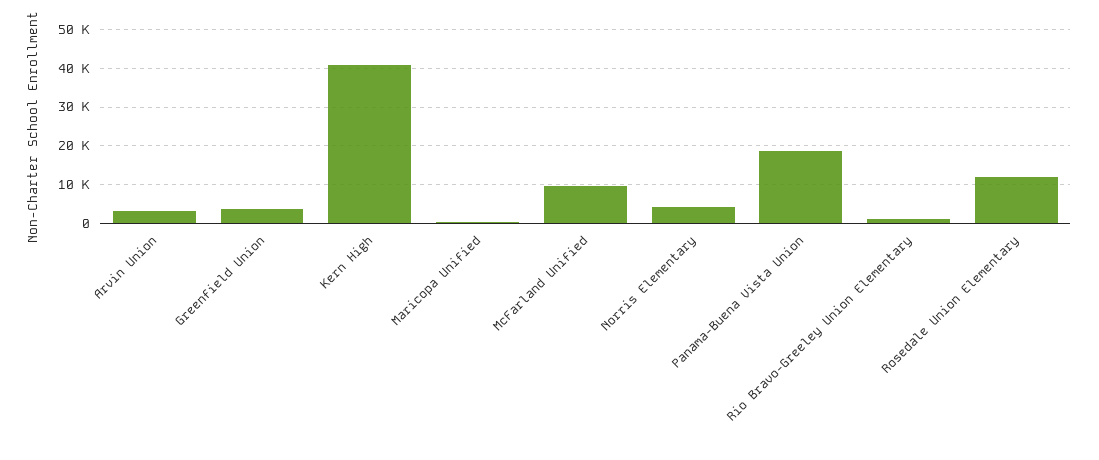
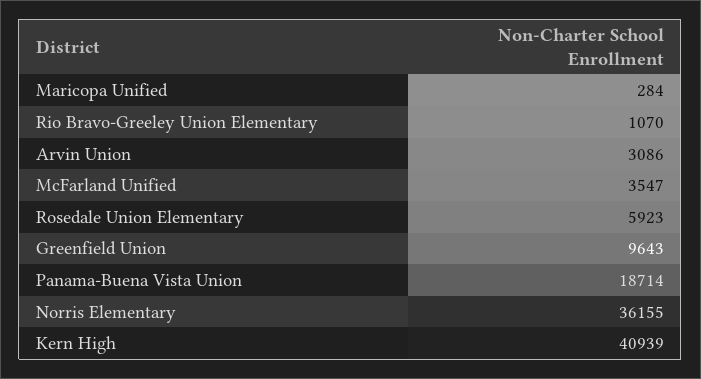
Greenfield Union: 4000 -> 9643
McFarland Unified: 10000 -> 3547
Norris Elementary: 4000 -> 36155
Rosedale Union Elementary: 12000 -> 5923

